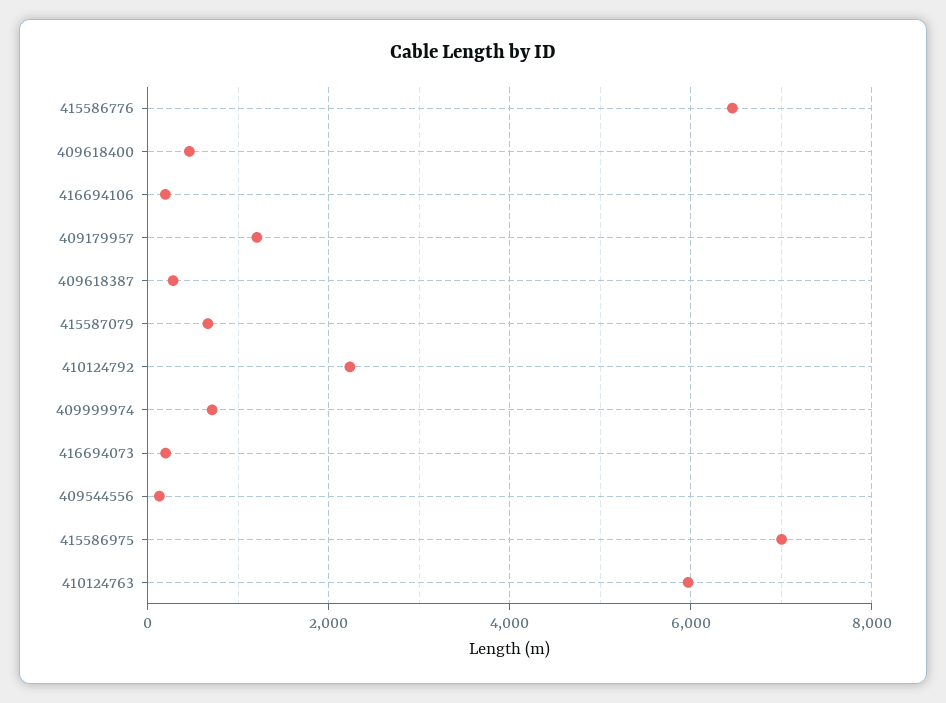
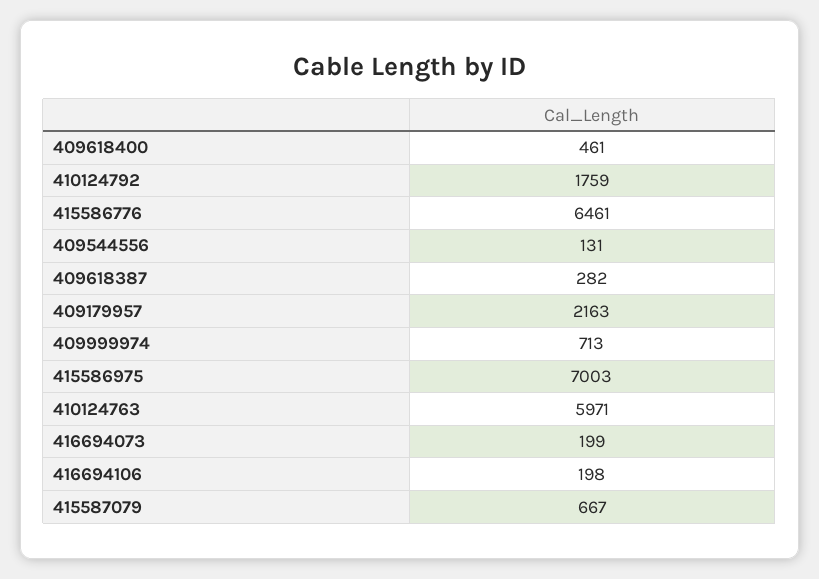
409179957: 1200 -> 2163
410124792: 2200 -> 1759

